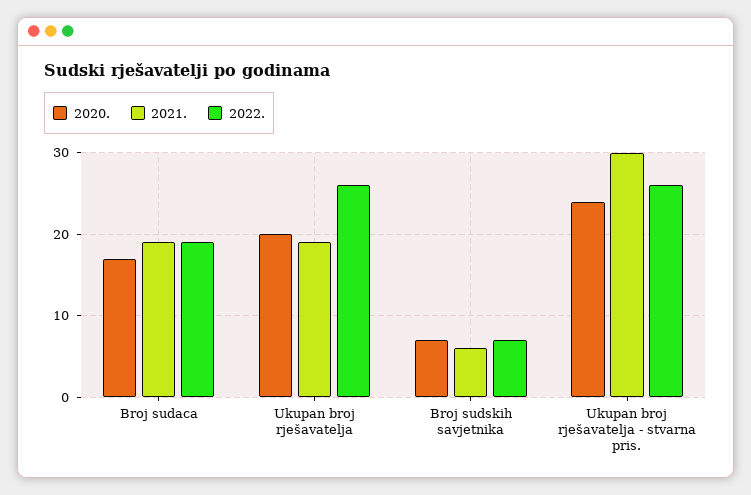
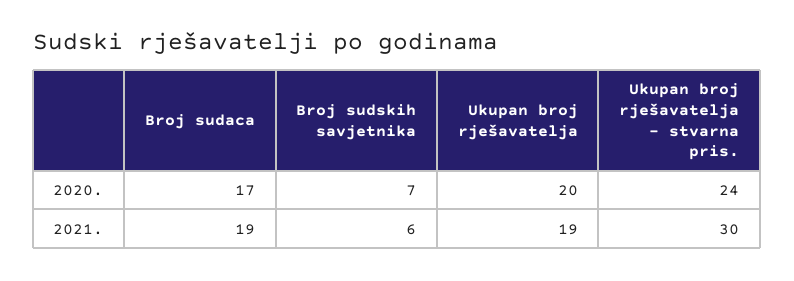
2022., Broj sudaca: 19 -> none
2022., Ukupan broj rješavatelja: 26 -> none
2022., Broj sudskih savjetnika: 7 -> none
2022., Ukupan broj rješavatelja - stvarna pris.: 26 -> none

